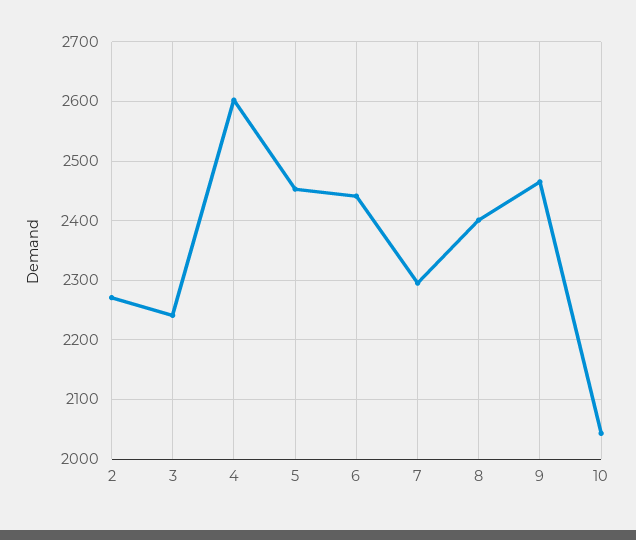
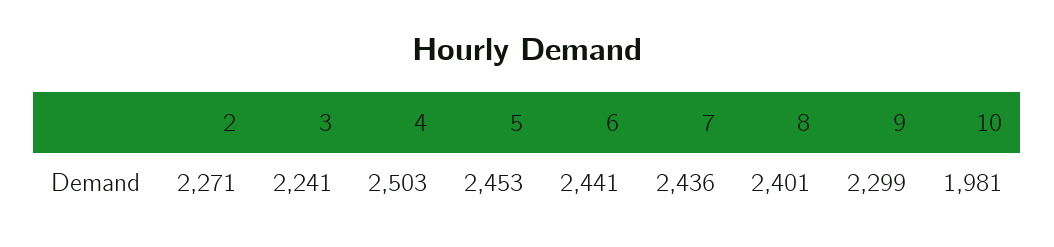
4: 2600 -> 2503
7: 2300 -> 2436
9: 2460 -> 2299
10: 2040 -> 1981

